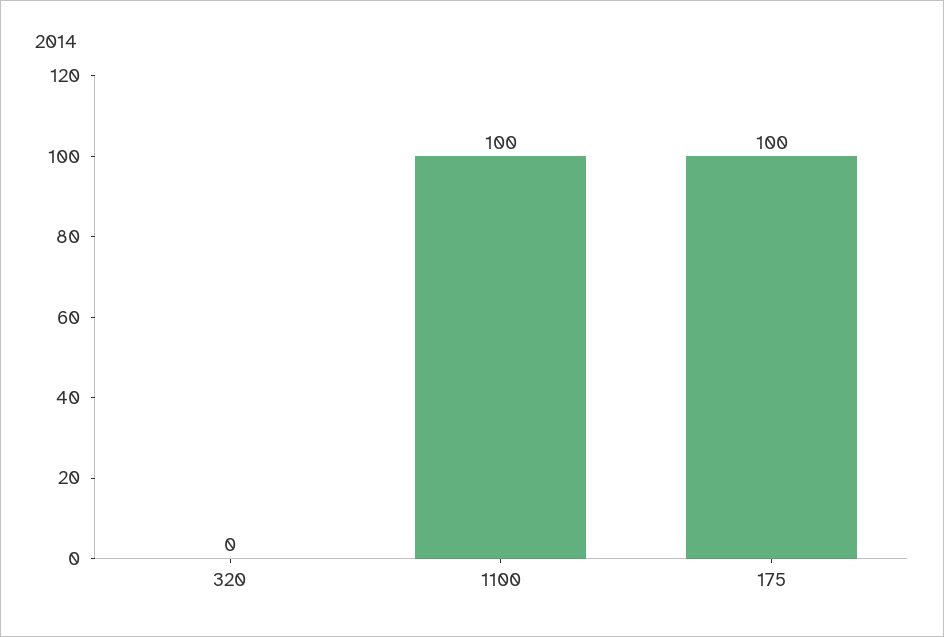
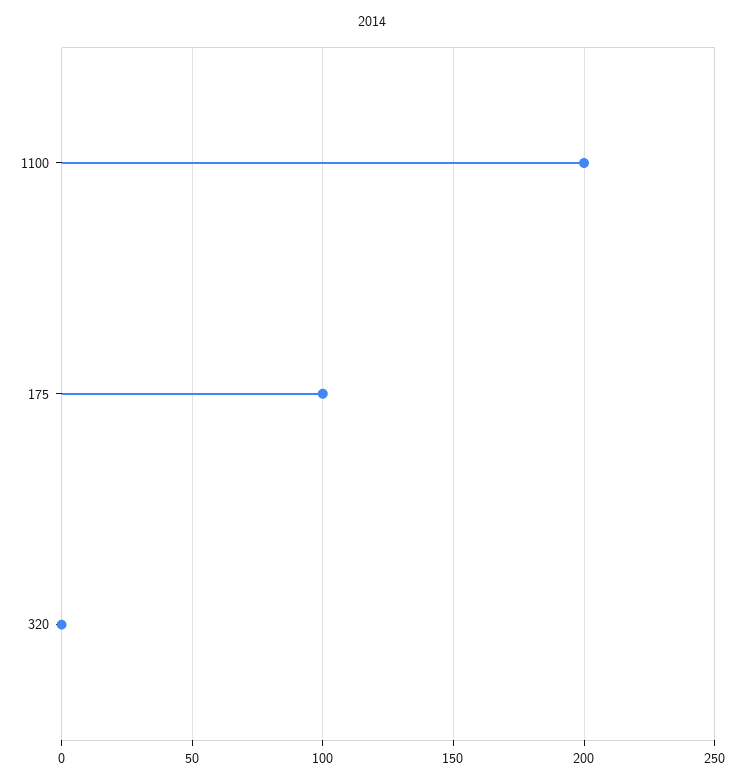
1100: 100 -> 200

